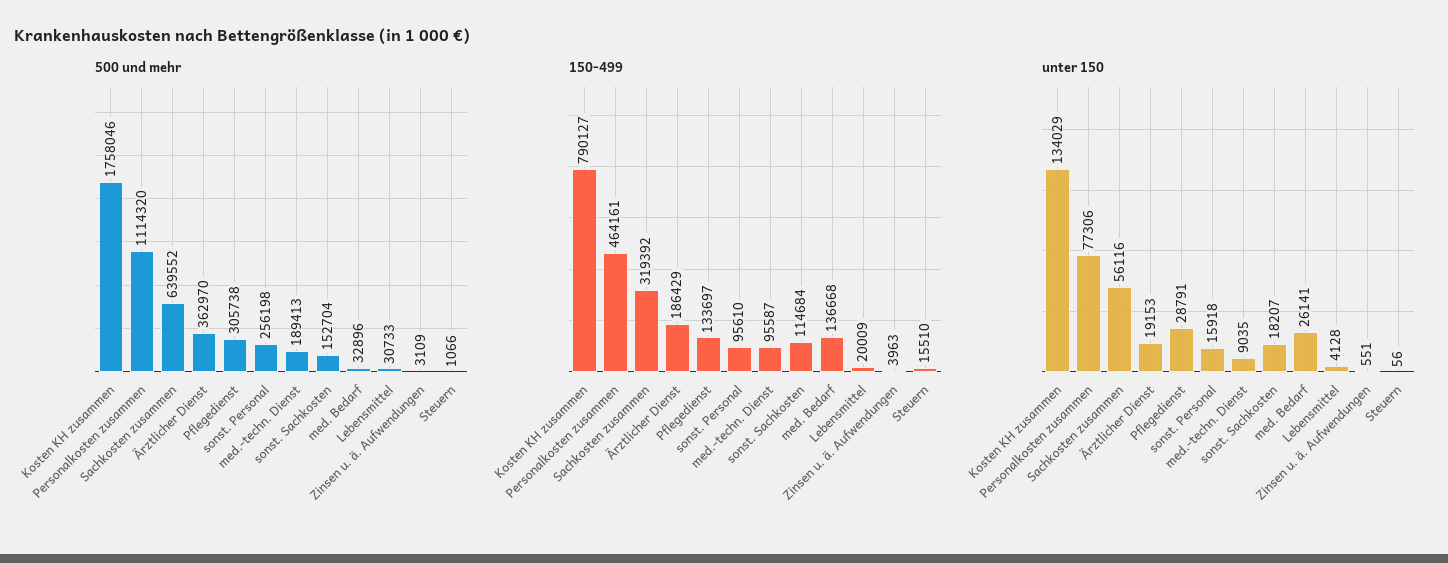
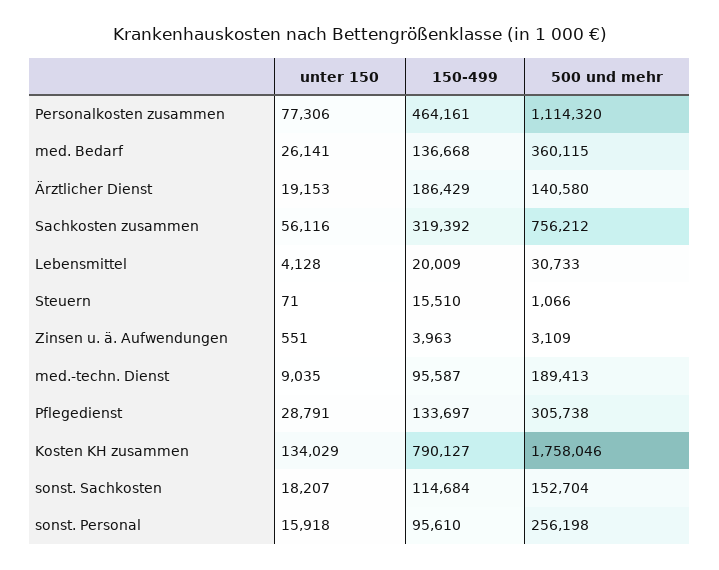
500 und mehr, Sachkosten zusammen: 639552 -> 756212
500 und mehr, Ärztlicher Dienst: 362970 -> 140580
500 und mehr, med. Bedarf: 32896 -> 360115
unter 150, Steuern: 56 -> 71

